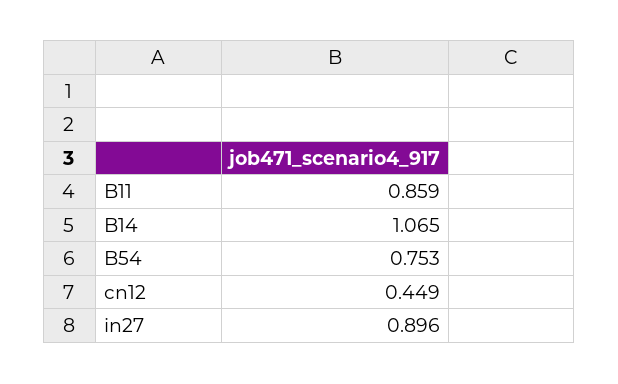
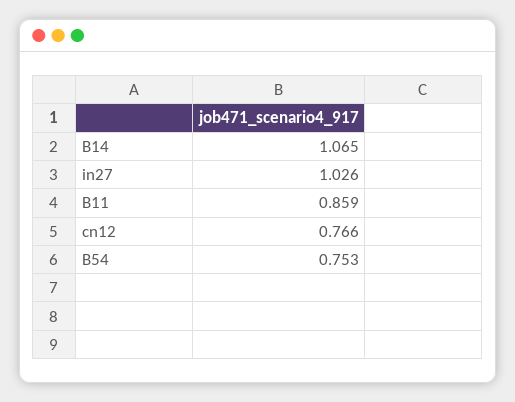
cn12: 0.449 -> 0.766
in27: 0.896 -> 1.026

